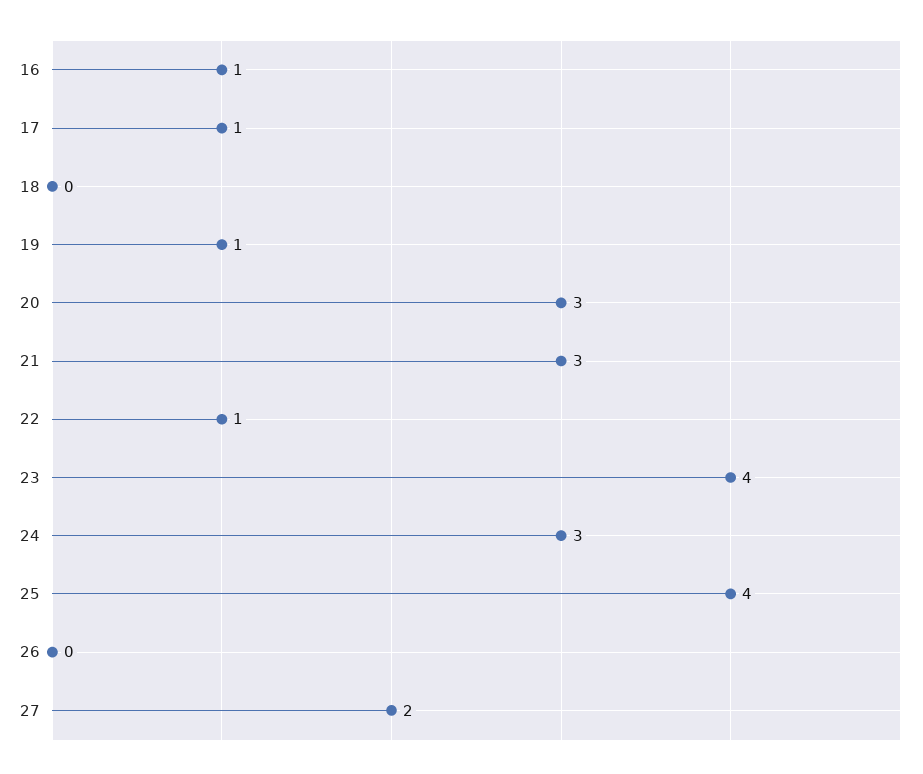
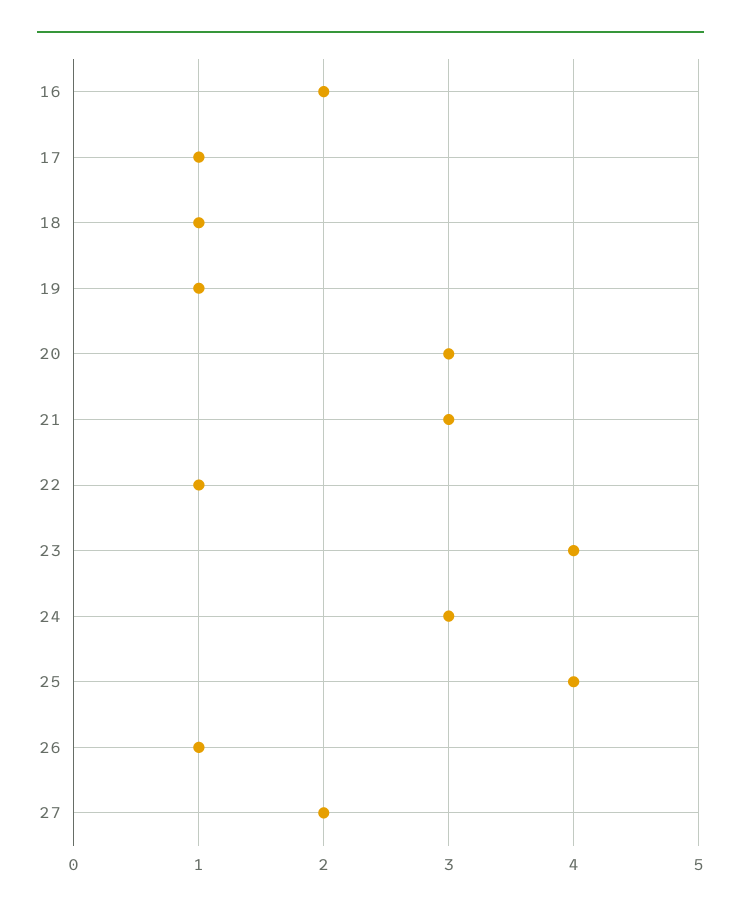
16: 1 -> 2
18: 0 -> 1
26: 0 -> 1

